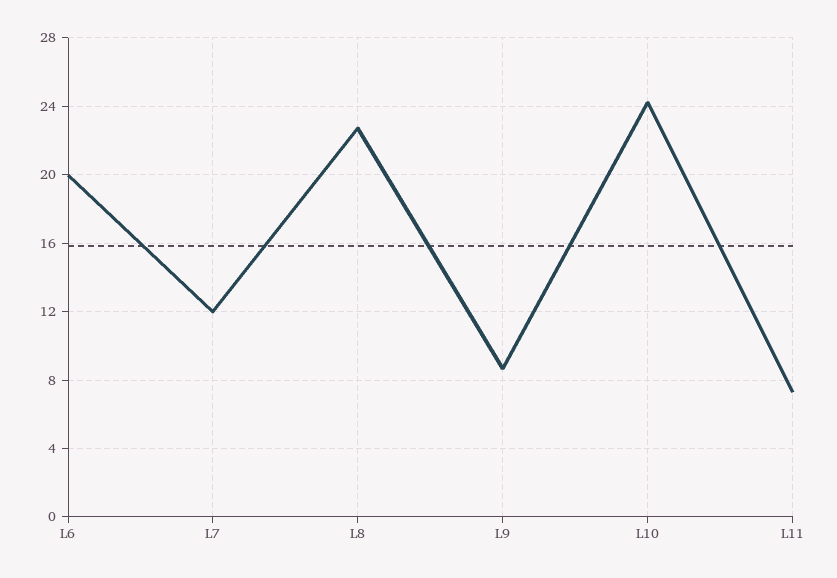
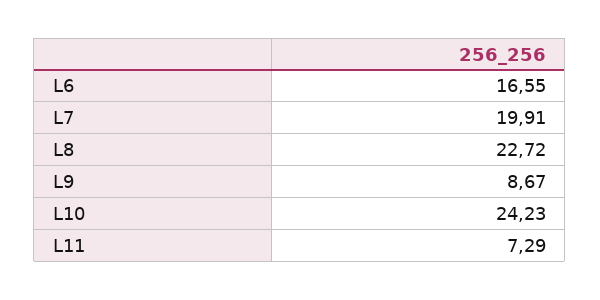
L6: 20 -> 16.55
L7: 12 -> 19.91

